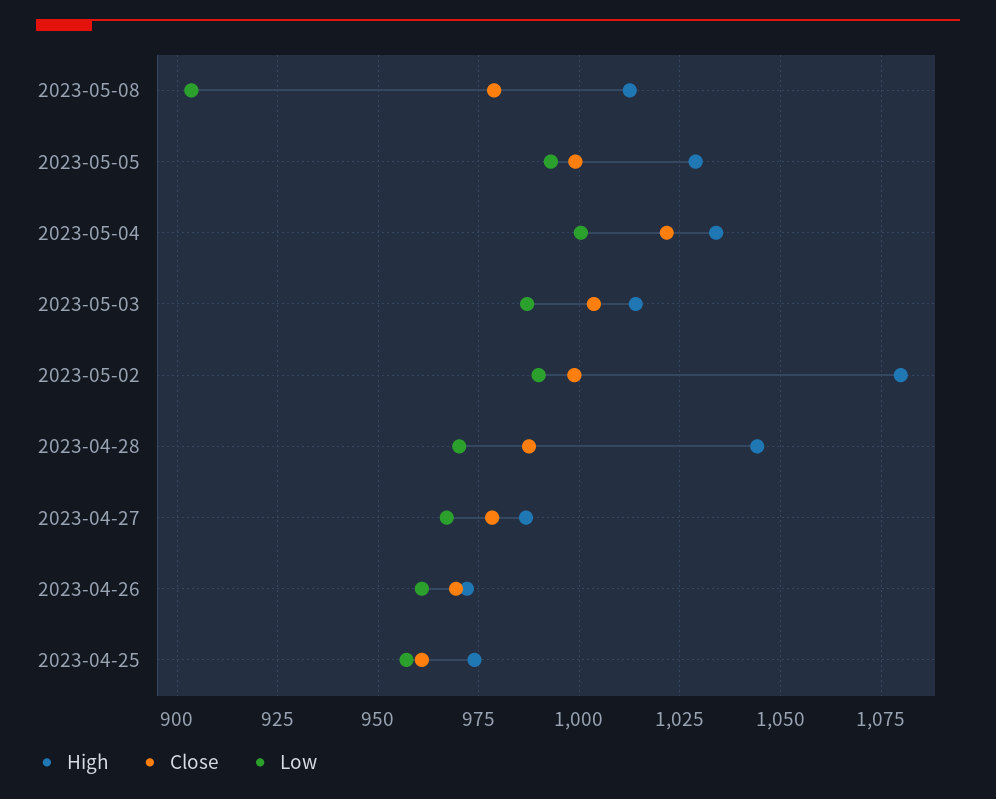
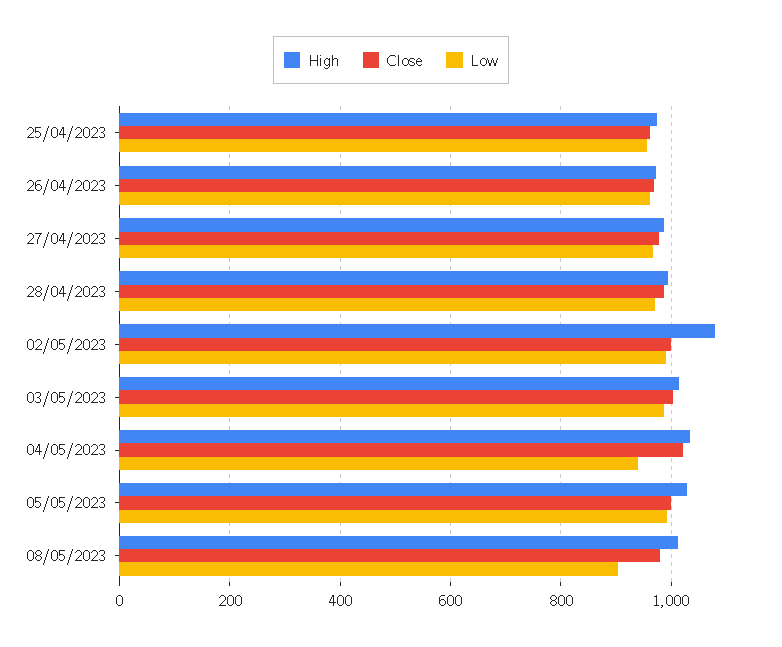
Low, 2023-05-04: 1000 -> 940
High, 2023-04-28: 1045 -> 1000

